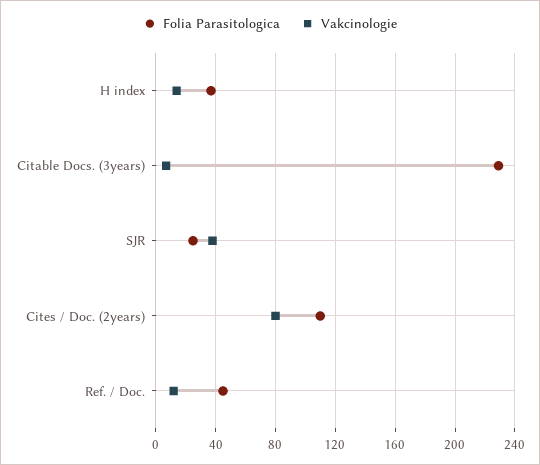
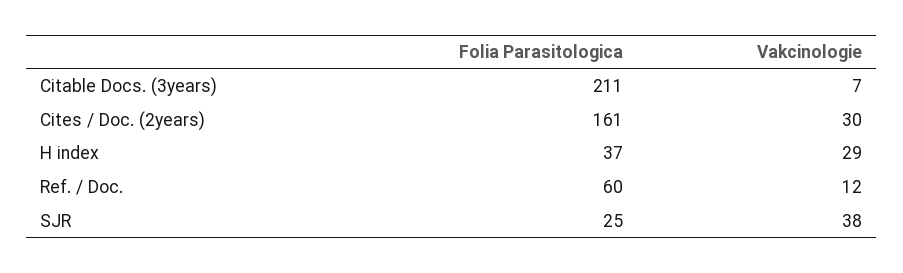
Vakcinologie, H index: 15 -> 29
Folia Parasitologica, Citable Docs. (3years): 230 -> 211
Folia Parasitologica, Cites / Doc. (2years): 110 -> 161
Vakcinologie, Cites / Doc. (2years): 80 -> 30
Folia Parasitologica, Ref. / Doc.: 45 -> 60

